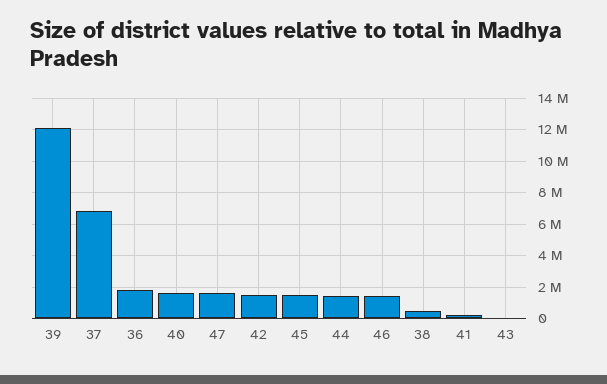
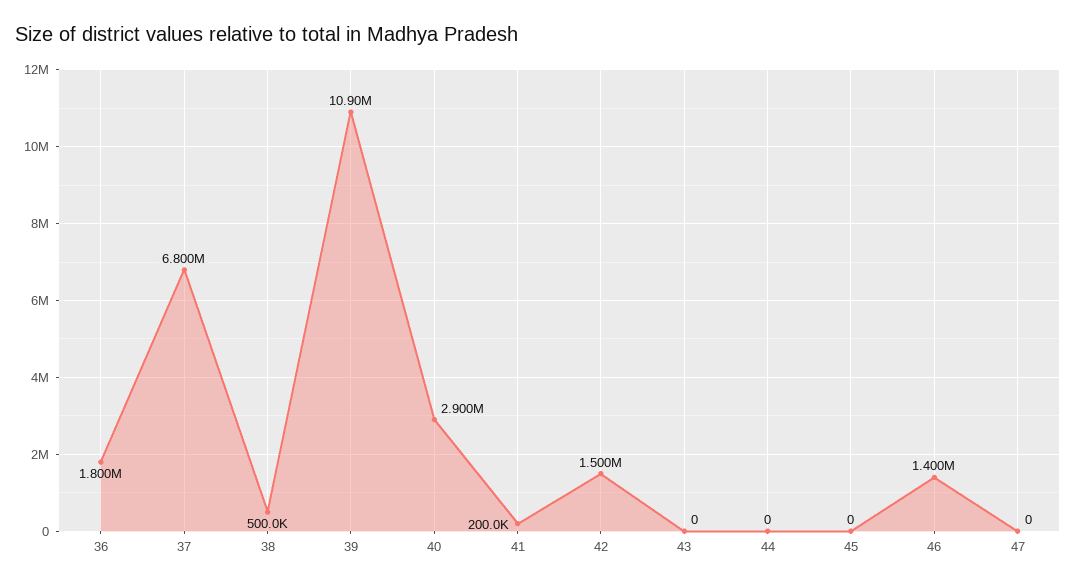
39: 12000000 -> 10900000
40: 1500000 -> 2900000
47: 1500000 -> 0
45: 1500000 -> 0
44: 1500000 -> 0

